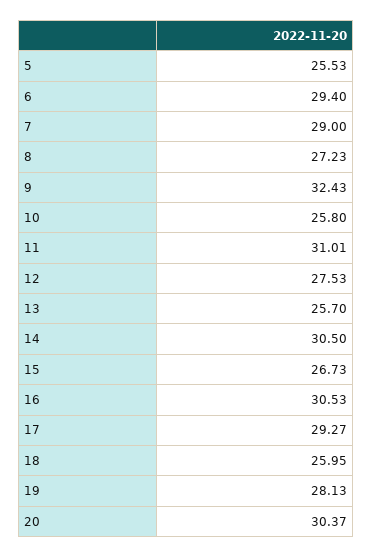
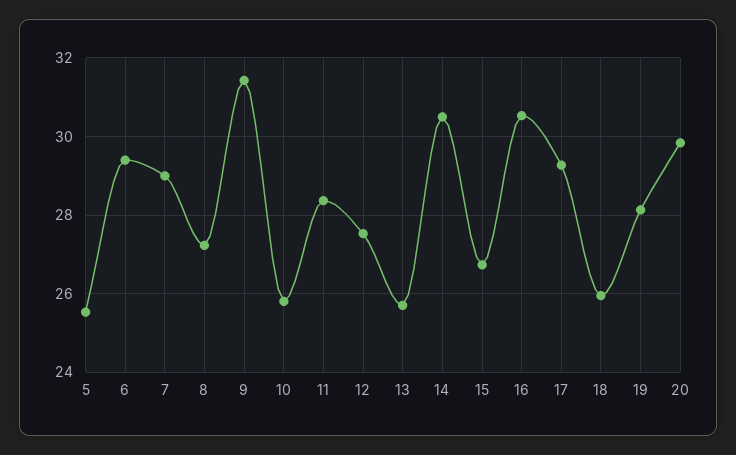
9: 32.43 -> 31.4
11: 31.01 -> 28.4
20: 30.37 -> 29.8

